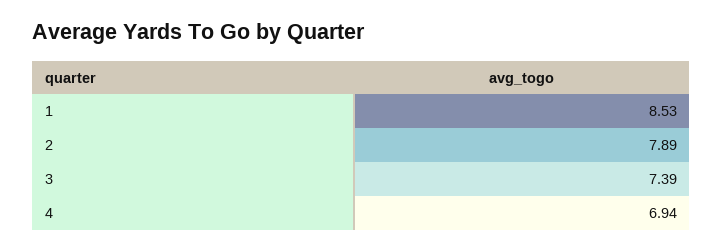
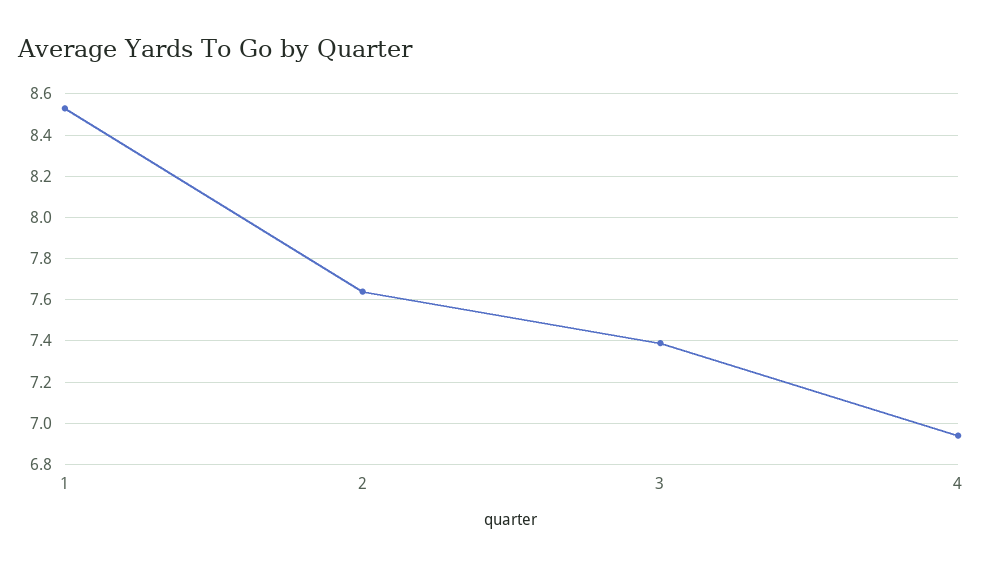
2: 7.89 -> 7.65

